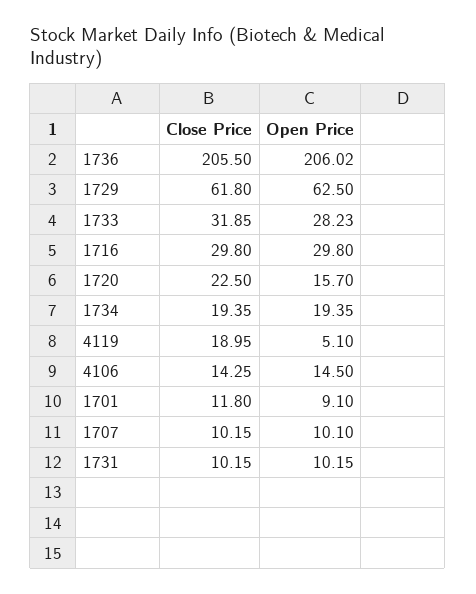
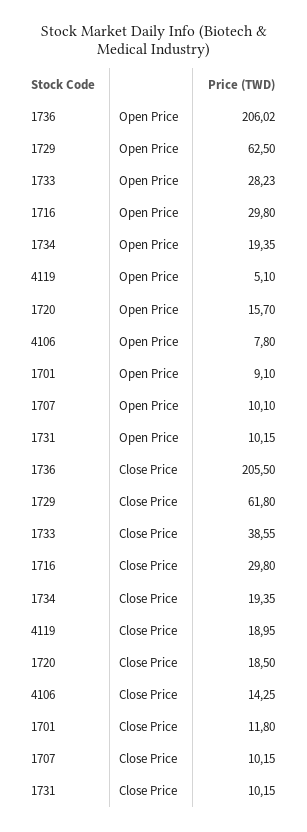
Close Price, 1733: 31.85 -> 38.55
Close Price, 1720: 22.5 -> 18.5
Open Price, 4106: 14.5 -> 7.8

